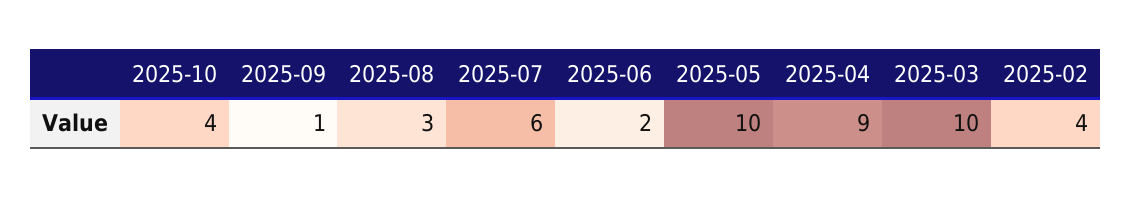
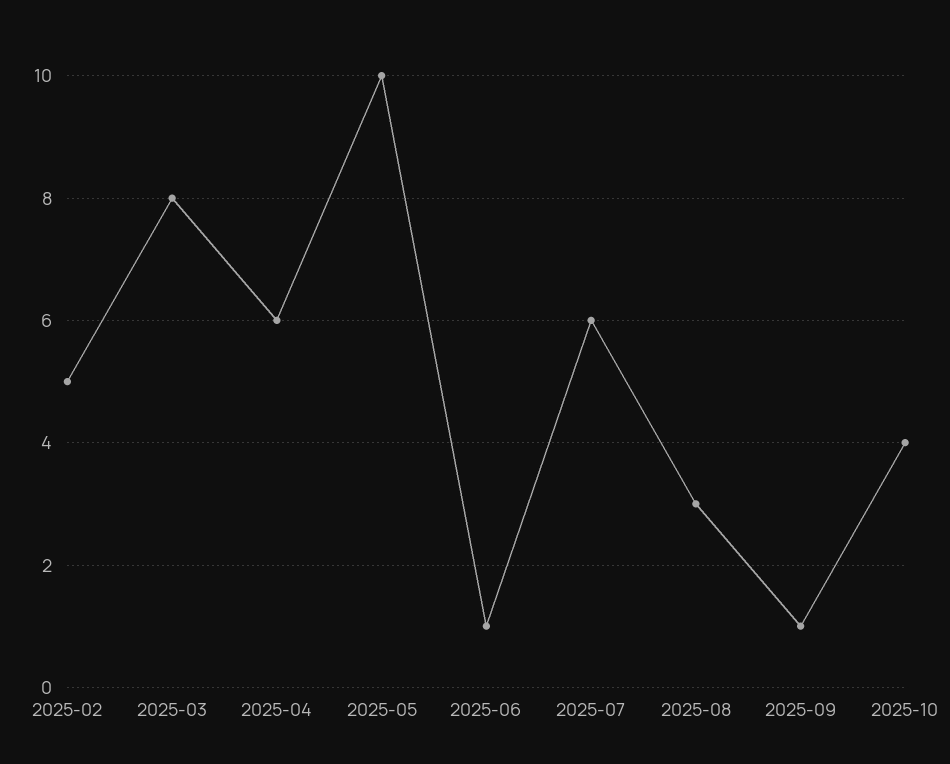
2025-06: 2 -> 1
2025-04: 9 -> 6
2025-03: 10 -> 8
2025-02: 4 -> 5

